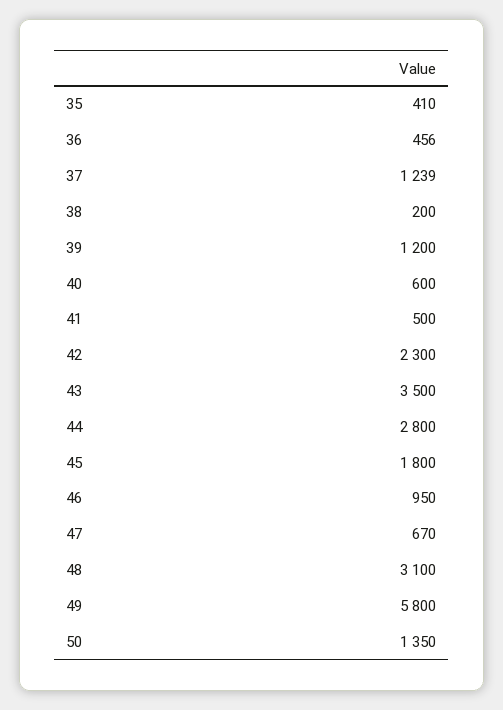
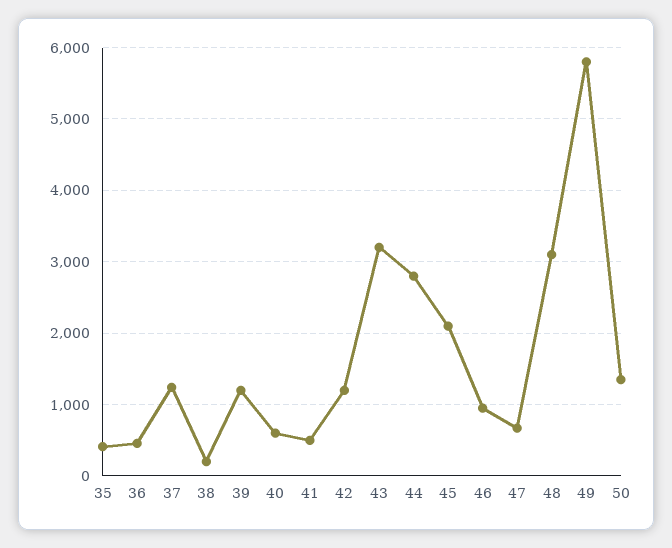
42: 2300 -> 1200
43: 3500 -> 3200
45: 1800 -> 2100

